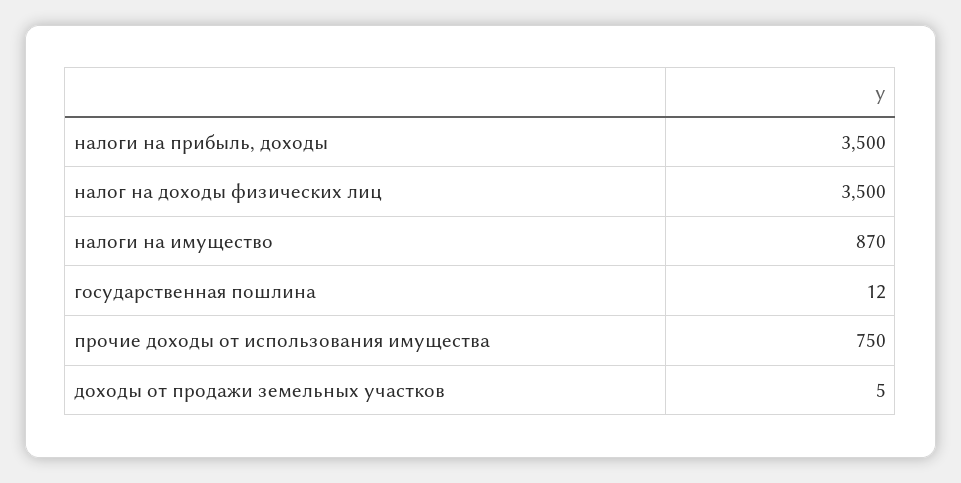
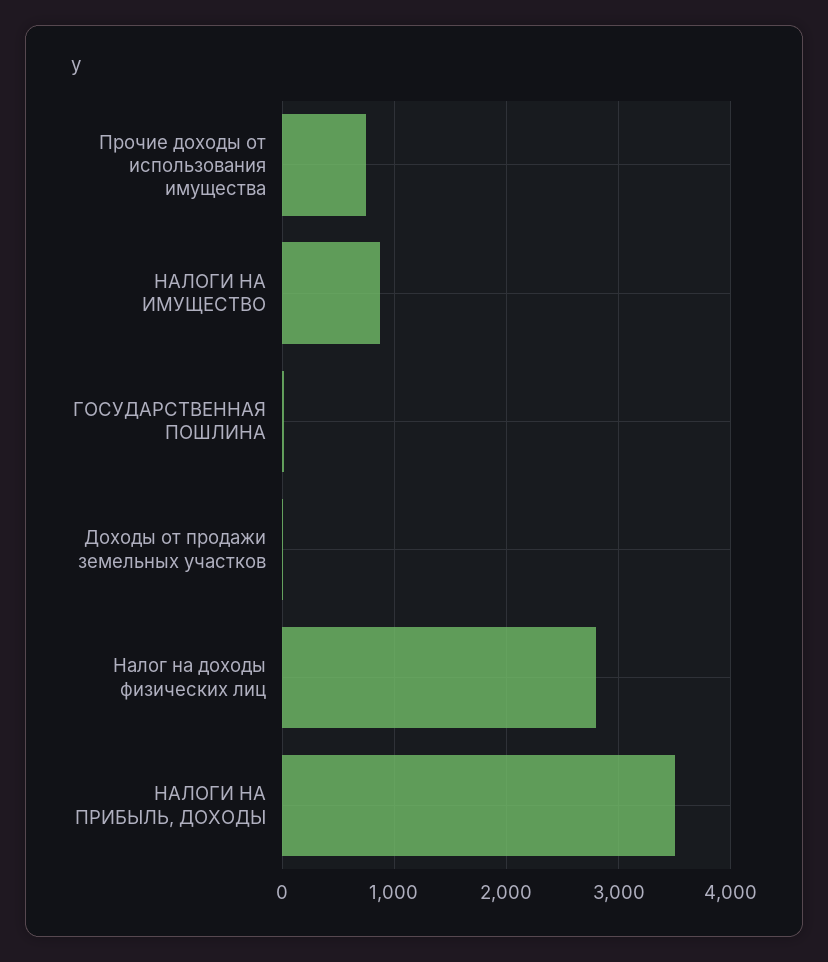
налог на доходы физических лиц: 3500 -> 2800

